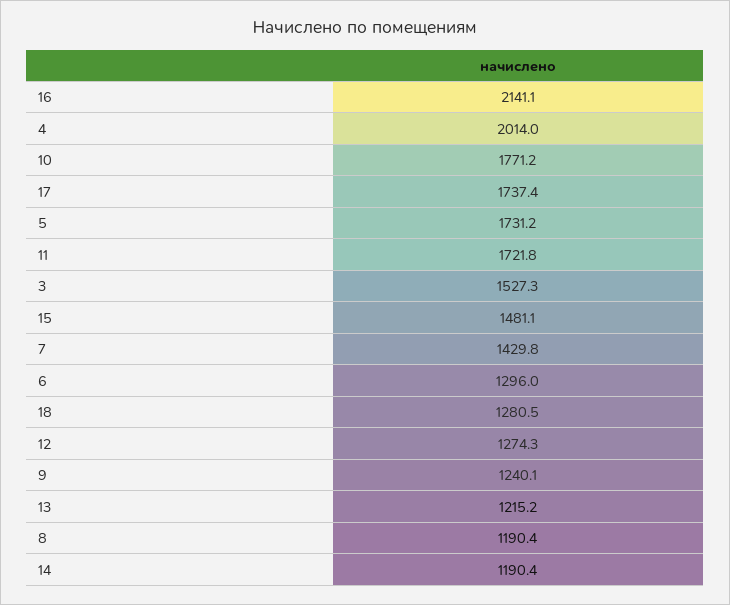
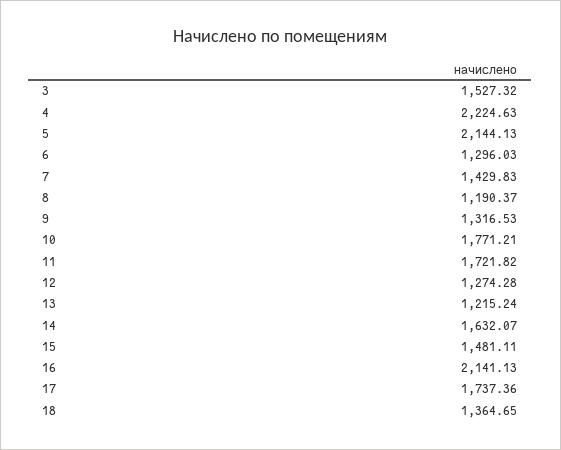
4: 2014 -> 2224.63
5: 1731.2 -> 2144.13
18: 1280.5 -> 1364.65
9: 1240.1 -> 1316.53
14: 1190.4 -> 1632.07

